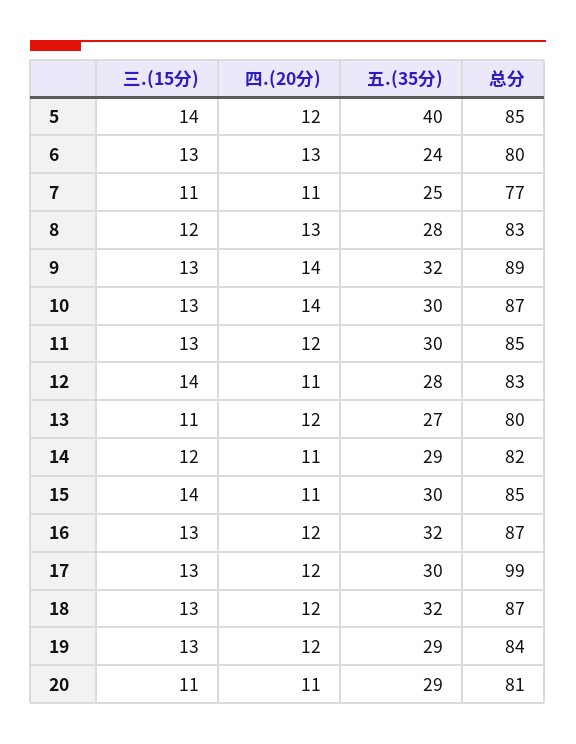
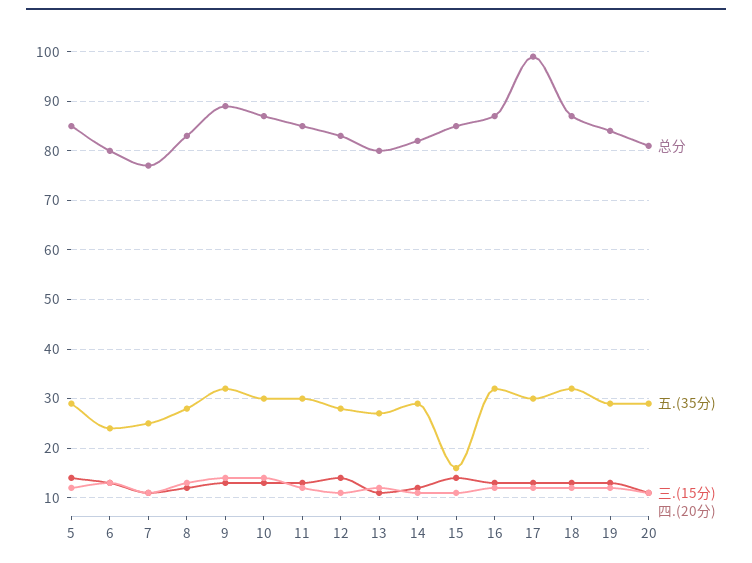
五.(35分), 5: 40 -> 30
五.(35分), 15: 30 -> 15

